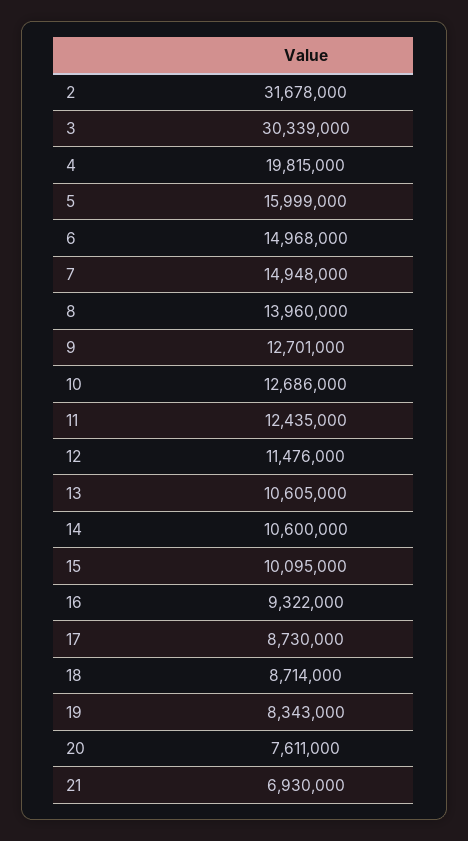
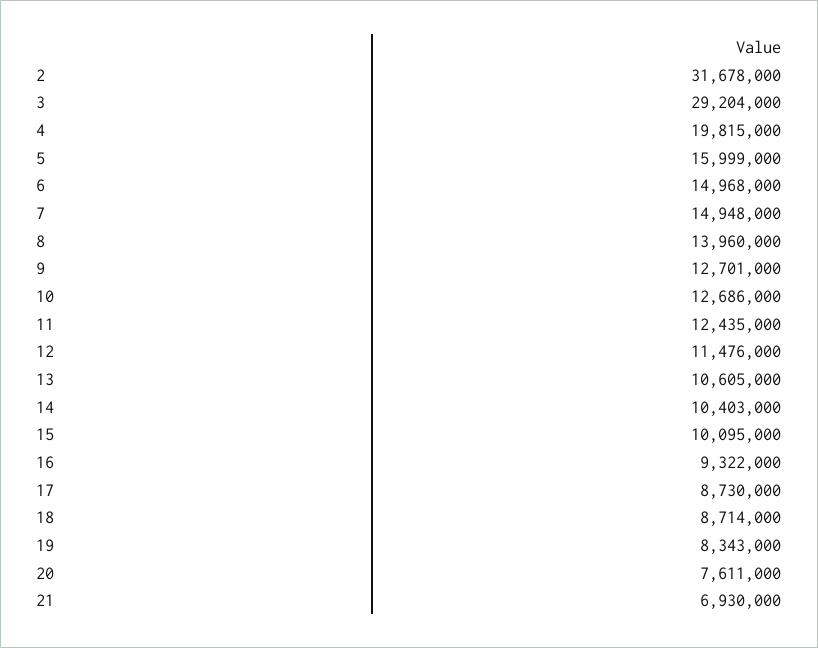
3: 30339000 -> 29204000
14: 10600000 -> 10403000

